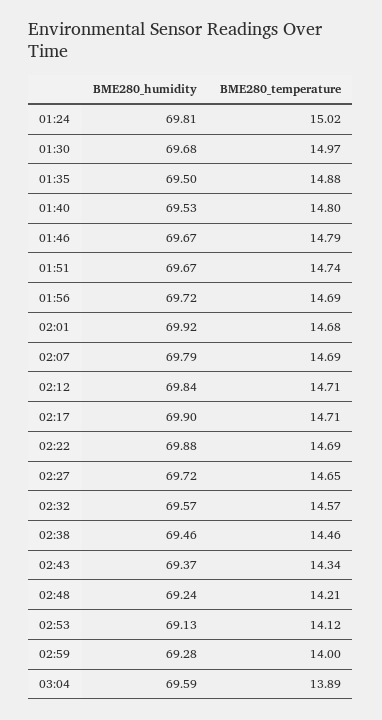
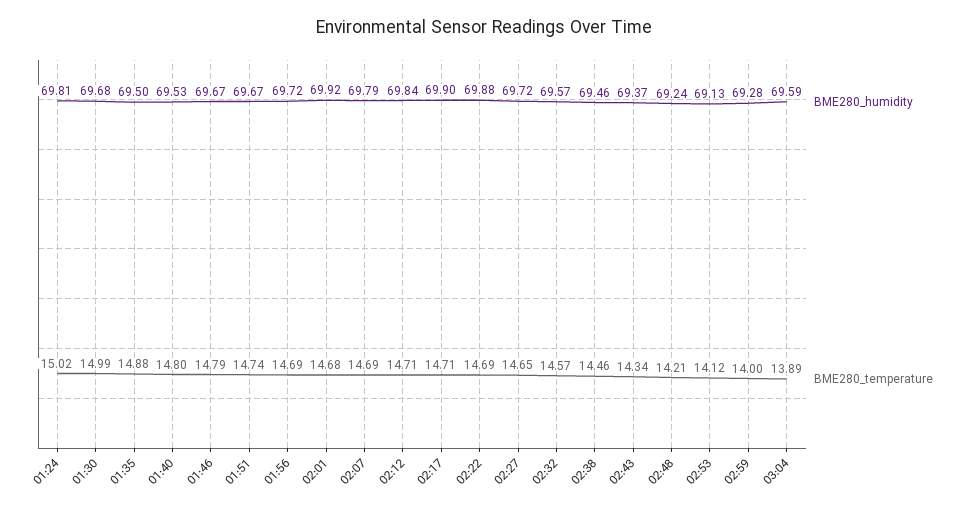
BME280_temperature, 01:30: 14.97 -> 14.99

